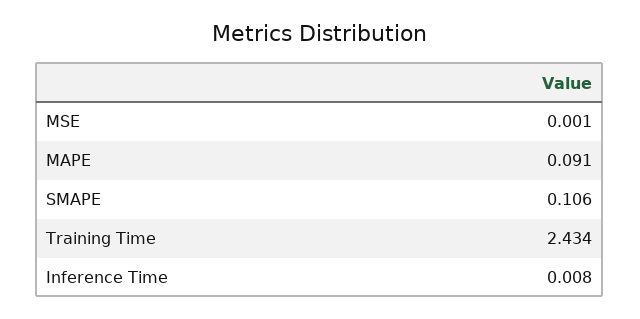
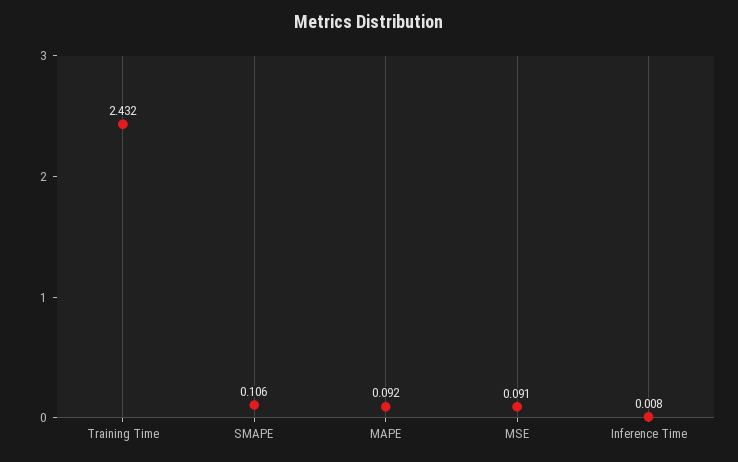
MSE: 0.001 -> 0.091
MAPE: 0.091 -> 0.092
Training Time: 2.434 -> 2.432

